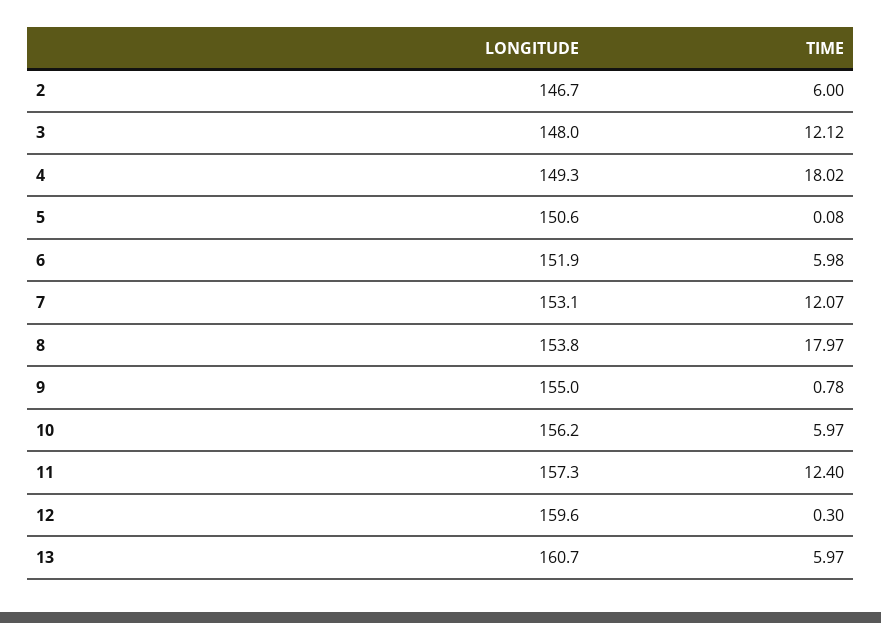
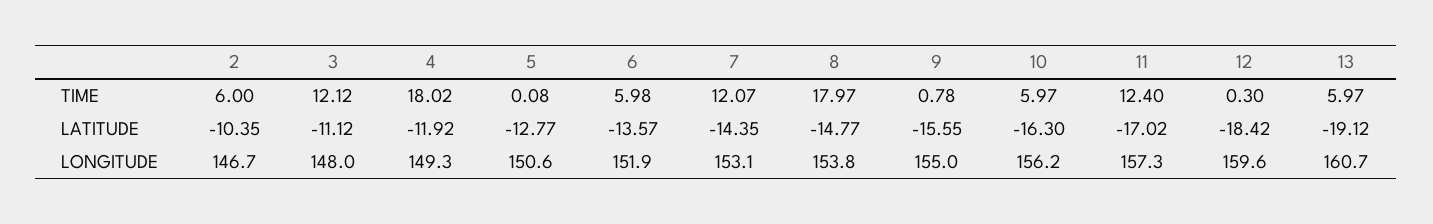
LATITUDE, 2: none -> -10.35
LATITUDE, 3: none -> -11.12
LATITUDE, 4: none -> -11.92
LATITUDE, 5: none -> -12.77
LATITUDE, 6: none -> -13.57
LATITUDE, 7: none -> -14.35
LATITUDE, 8: none -> -14.77
LATITUDE, 9: none -> -15.55
LATITUDE, 10: none -> -16.3
LATITUDE, 11: none -> -17.02
LATITUDE, 12: none -> -18.42
LATITUDE, 13: none -> -19.12

